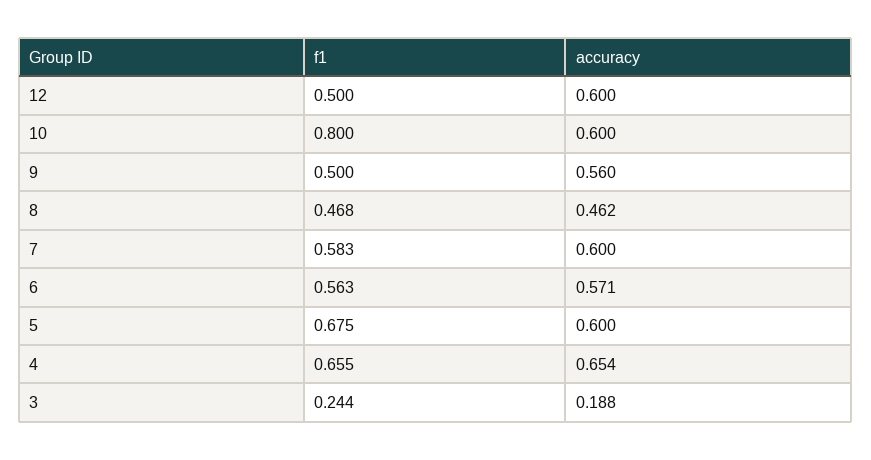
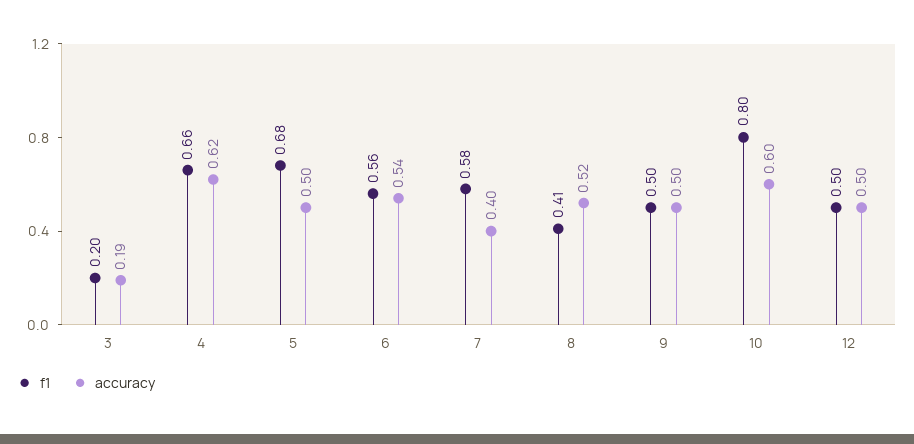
accuracy, 12: 0.6 -> 0.5
accuracy, 9: 0.56 -> 0.5
f1, 8: 0.468 -> 0.41
accuracy, 8: 0.462 -> 0.52
accuracy, 7: 0.6 -> 0.4
accuracy, 6: 0.571 -> 0.54
accuracy, 5: 0.6 -> 0.5
accuracy, 4: 0.654 -> 0.62
f1, 3: 0.244 -> 0.2

